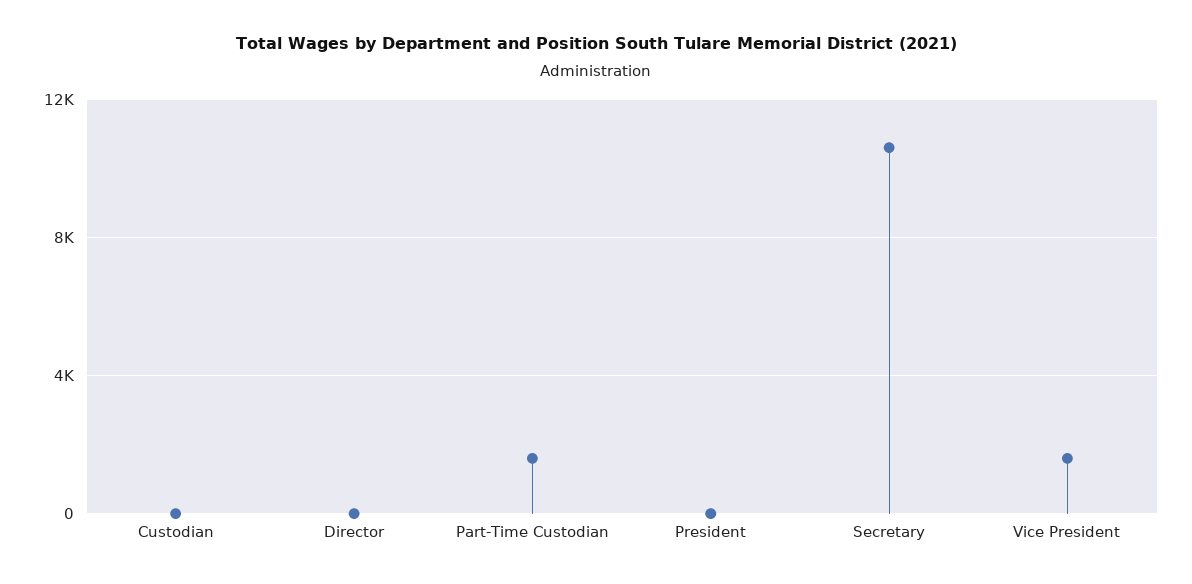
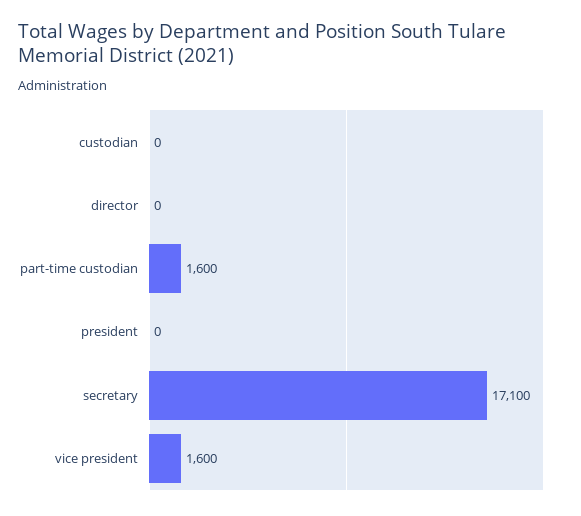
Secretary: 10500 -> 17100

